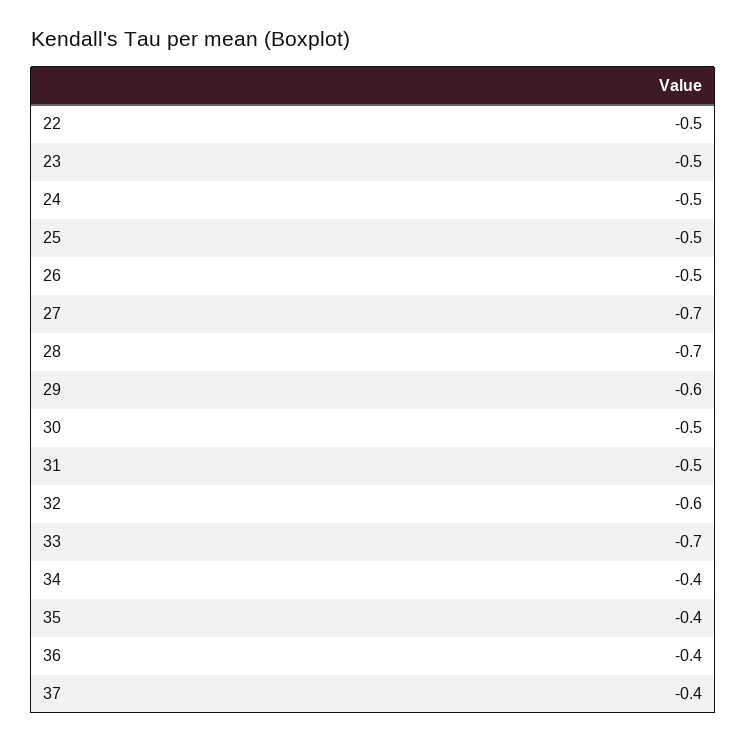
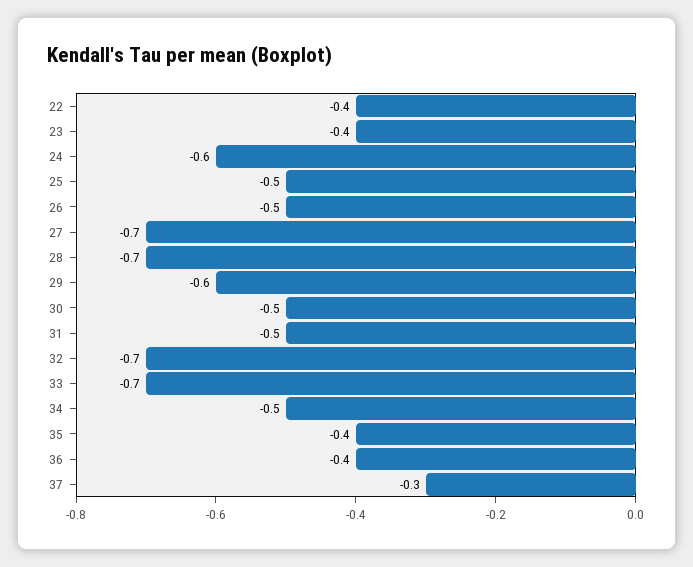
22: -0.5 -> -0.4
23: -0.5 -> -0.4
24: -0.5 -> -0.6
32: -0.6 -> -0.7
34: -0.4 -> -0.5
37: -0.4 -> -0.3

